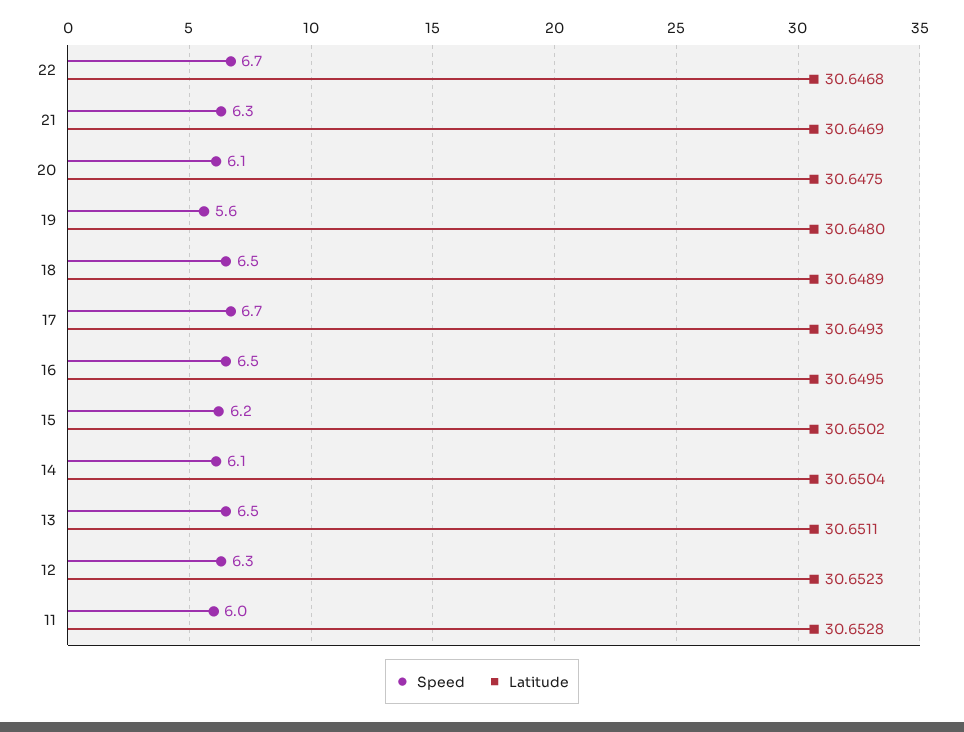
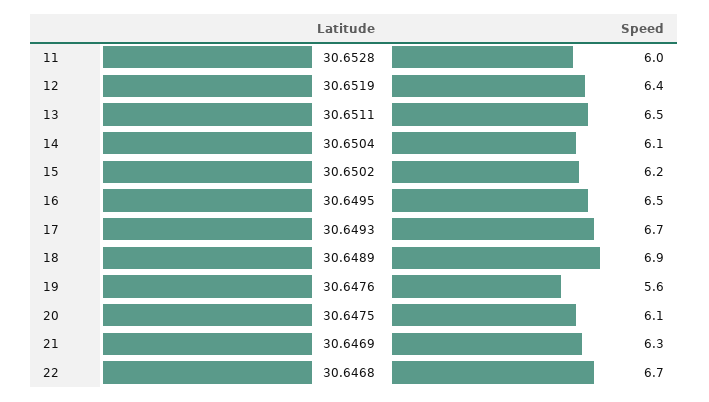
Latitude, 19: 30.648 -> 30.6476
Speed, 18: 6.5 -> 6.9
Speed, 12: 6.3 -> 6.4
Latitude, 12: 30.6523 -> 30.6519

